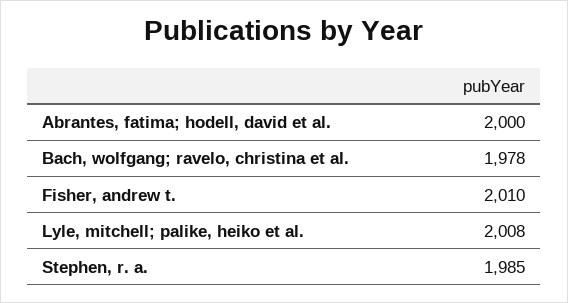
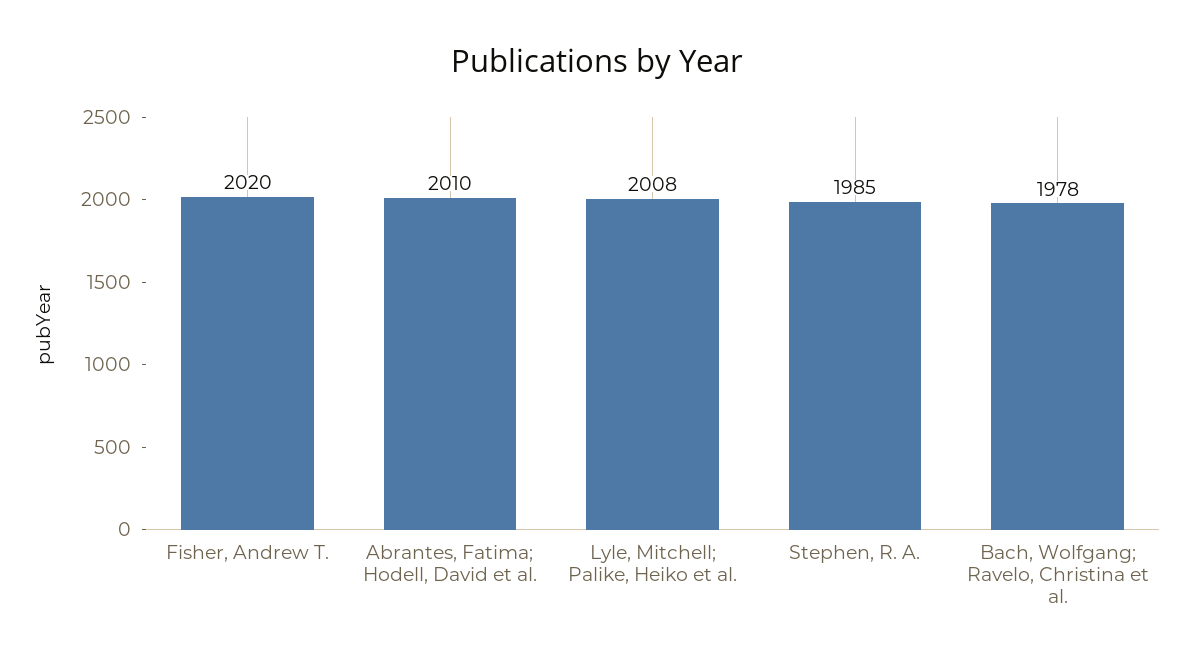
Abrantes, fatima; hodell, david et al.: 2000 -> 2010
Fisher, andrew t.: 2010 -> 2020

